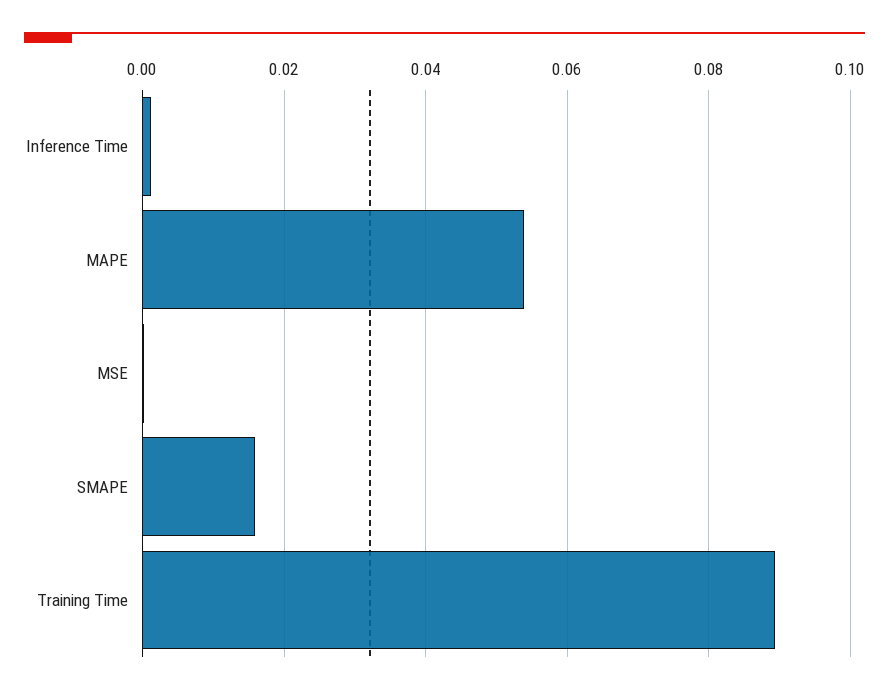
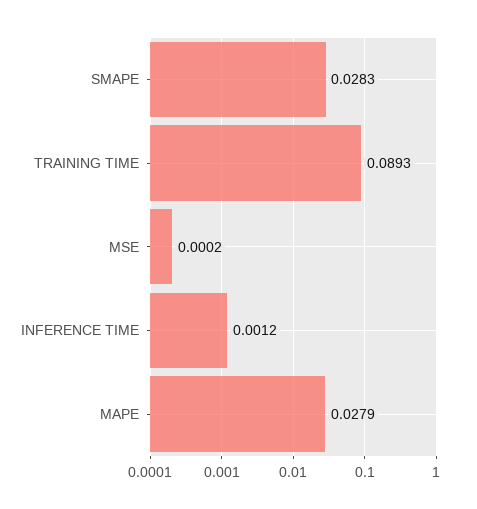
MAPE: 0.054 -> 0.0279
SMAPE: 0.016 -> 0.0283

